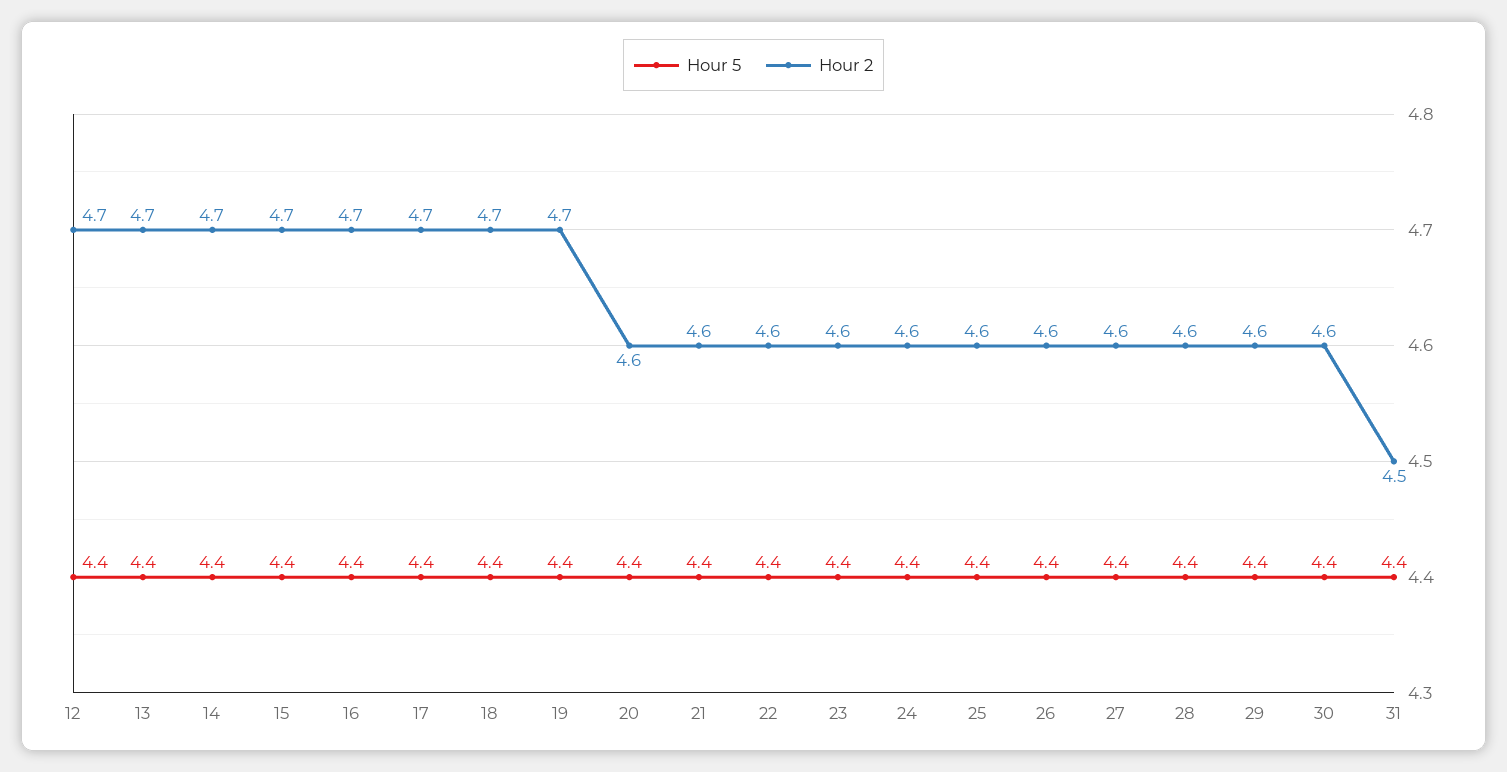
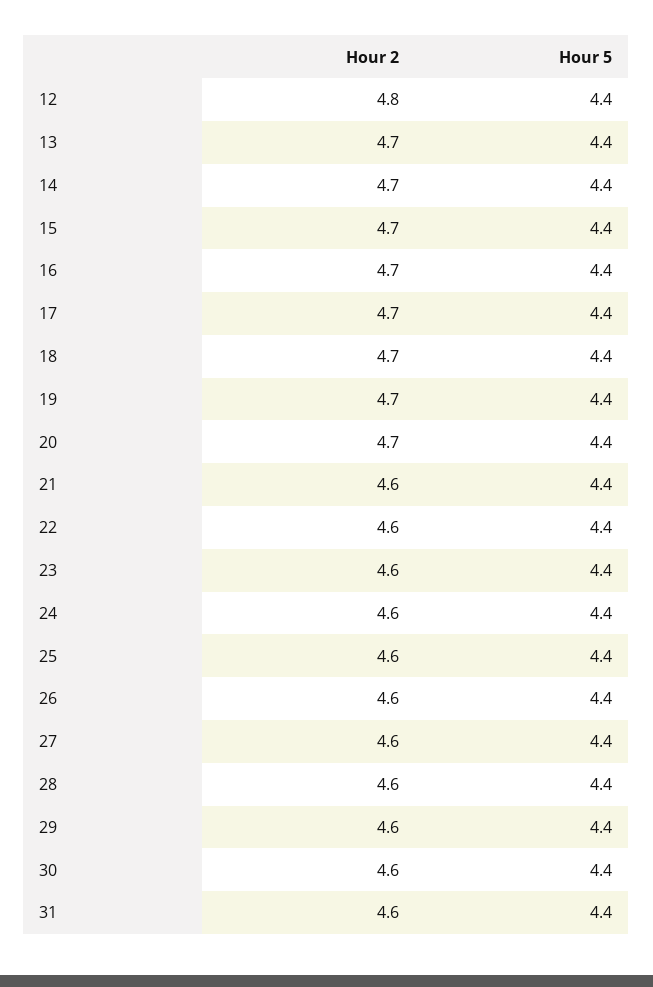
Hour 2, 12: 4.7 -> 4.8
Hour 2, 20: 4.6 -> 4.7
Hour 2, 31: 4.5 -> 4.6

